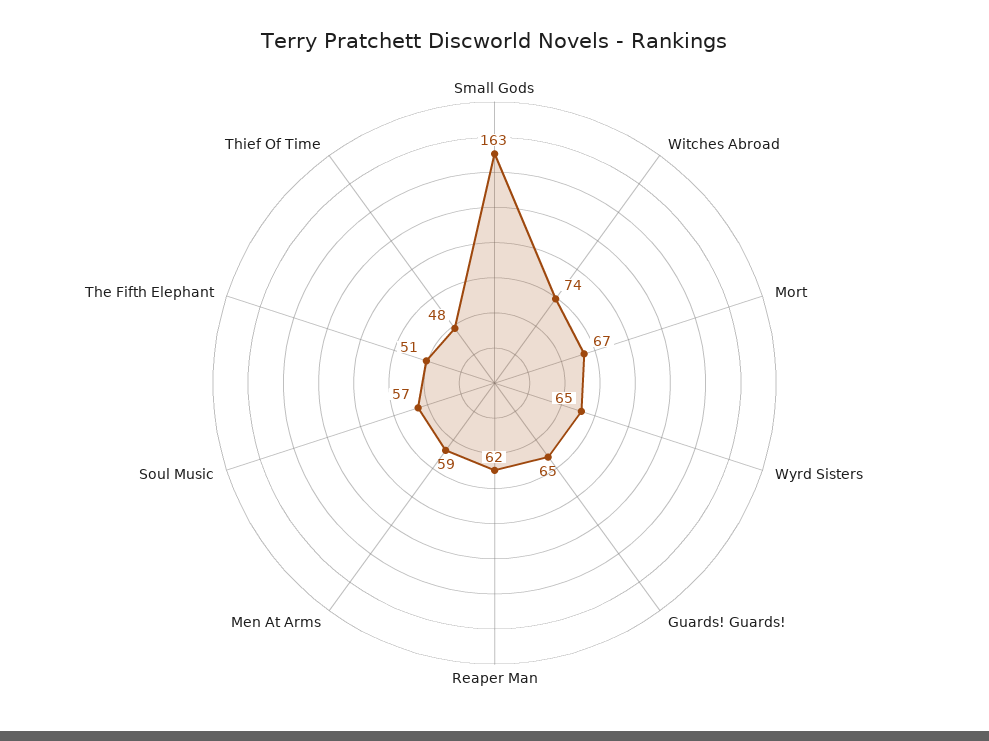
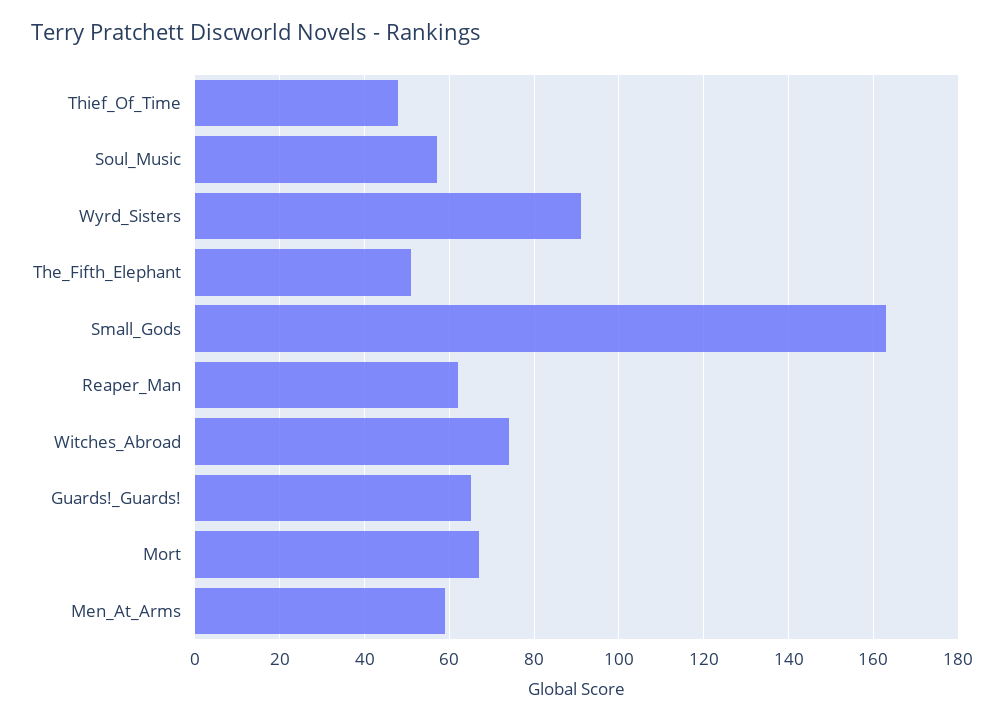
Wyrd Sisters: 65 -> 90

